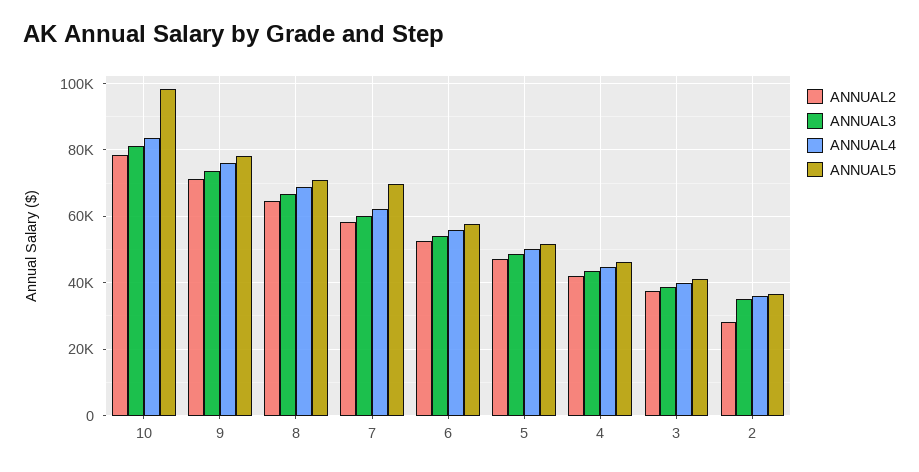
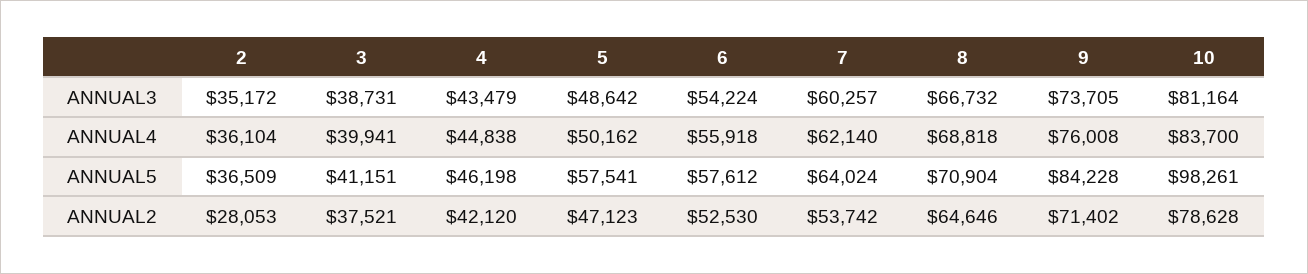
ANNUAL5, 9: 78000 -> 84228
ANNUAL2, 7: 58000 -> 53742
ANNUAL5, 7: 70000 -> 64024
ANNUAL5, 5: 52000 -> 57541

